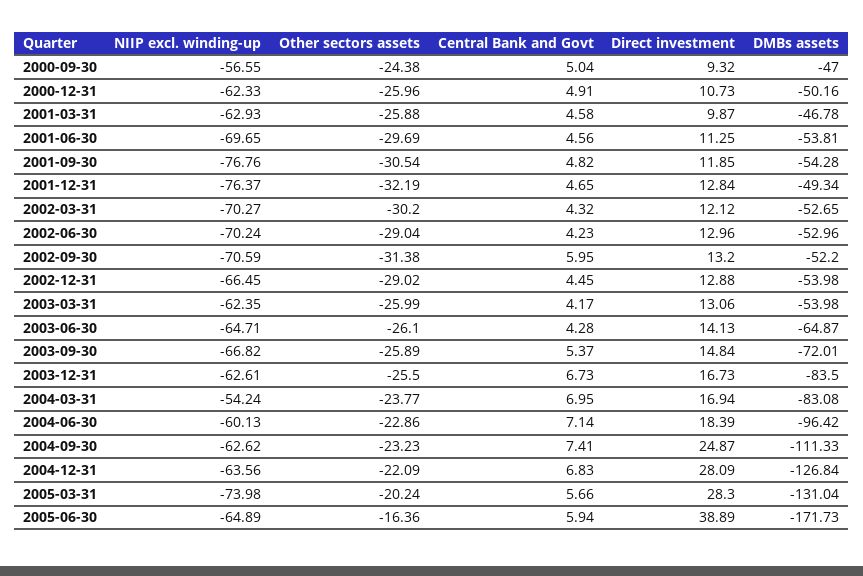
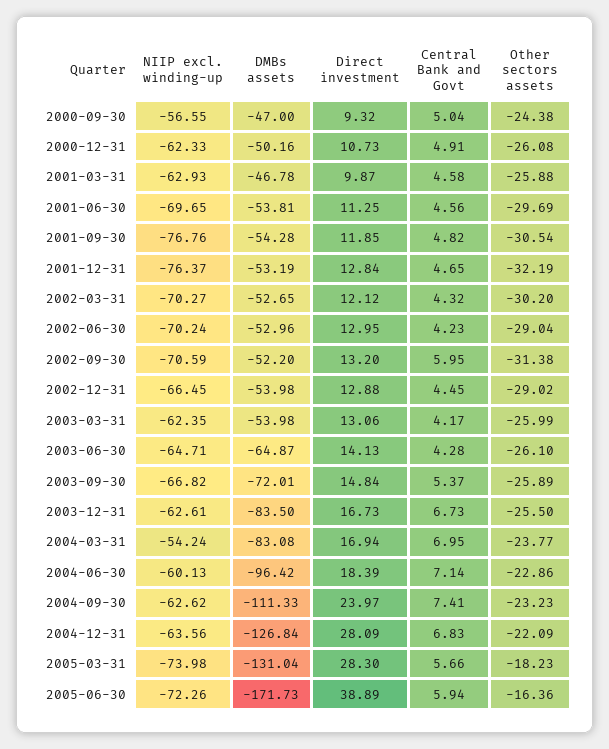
Other sectors assets, 2000-12-31: -25.96 -> -26.08
DMBs assets, 2001-12-31: -49.34 -> -53.19
Direct investment, 2002-06-30: 12.96 -> 12.95
Direct investment, 2004-09-30: 24.87 -> 23.97
Other sectors assets, 2005-03-31: -20.24 -> -18.23
NIIP excl. winding-up, 2005-06-30: -64.89 -> -72.26

